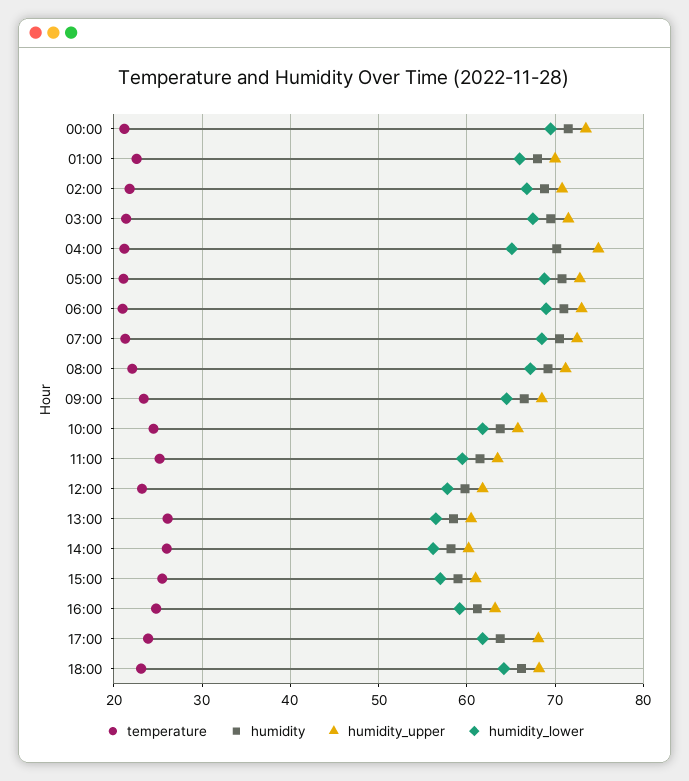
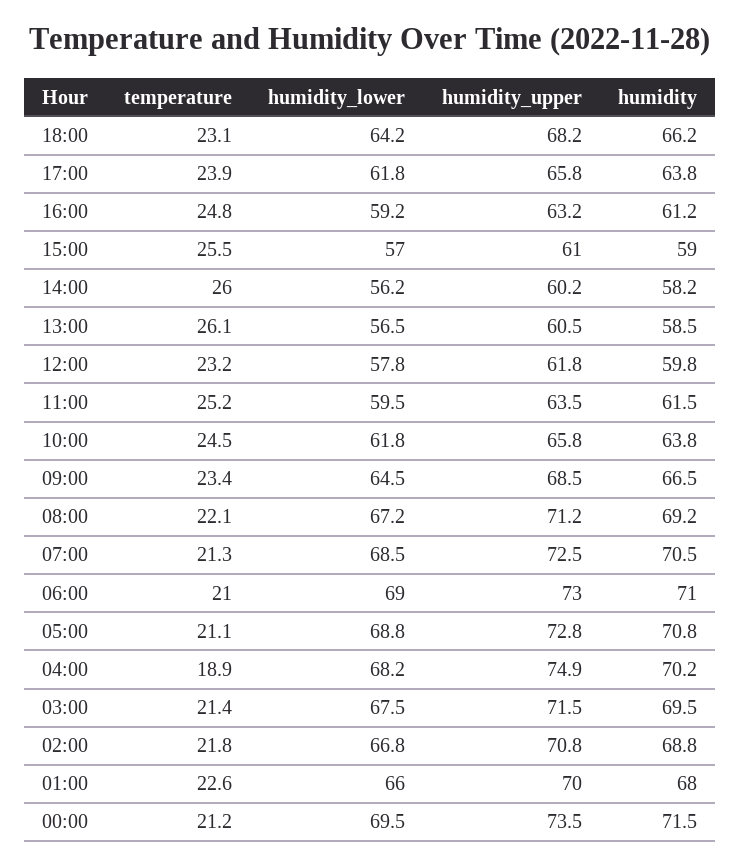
temperature, 04:00: 21 -> 18.9
humidity_lower, 04:00: 65 -> 68.2
humidity_upper, 17:00: 68 -> 65.8

